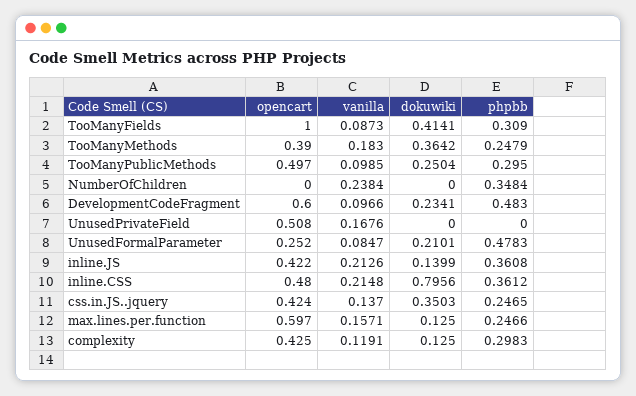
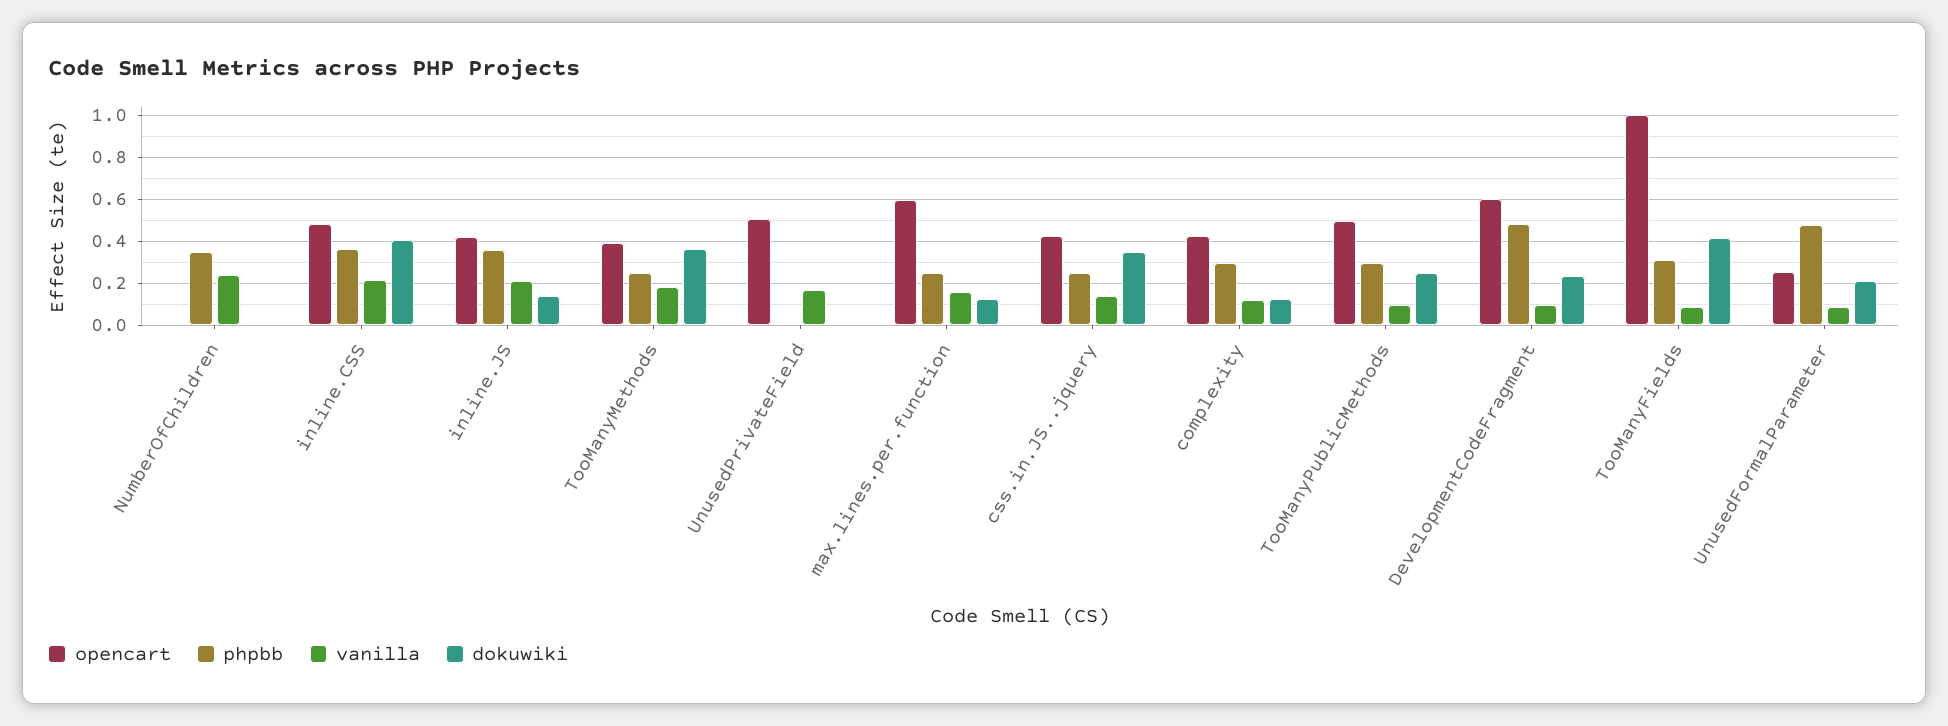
dokuwiki, inline.CSS: 0.7956 -> 0.4

